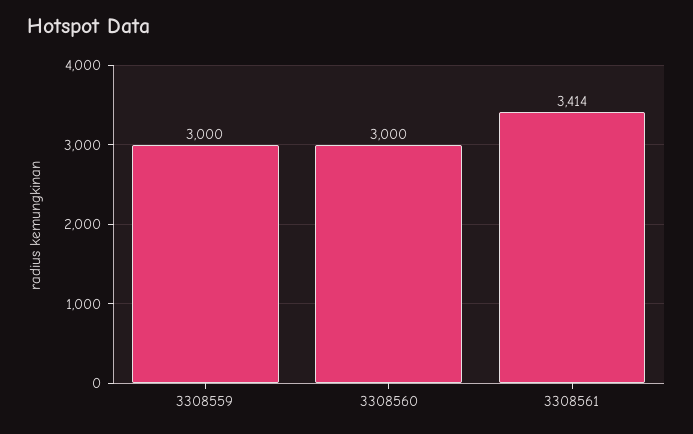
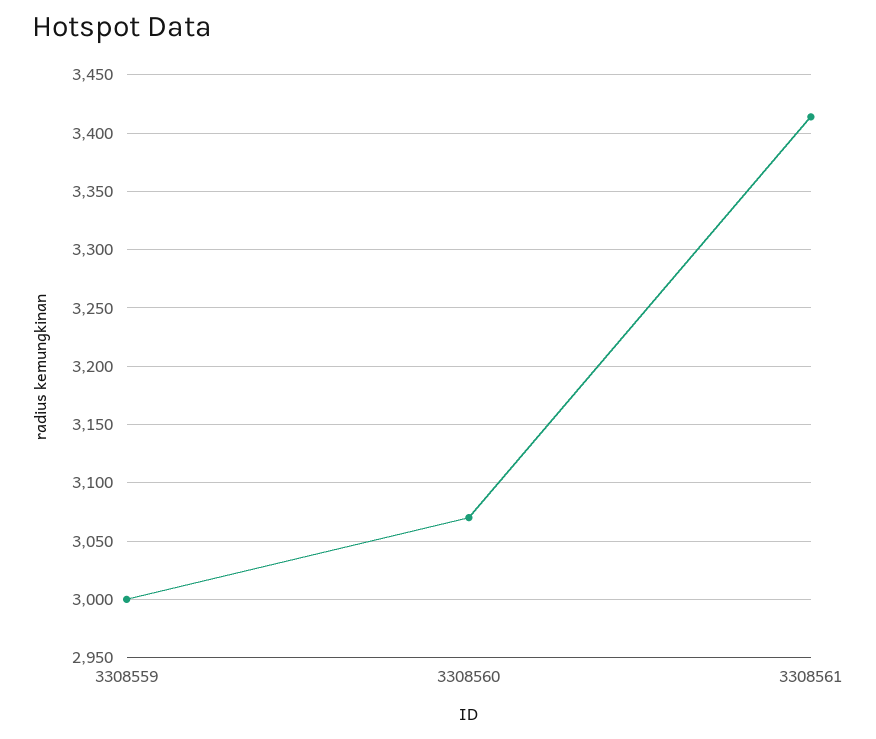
3308560: 3000 -> 3070

